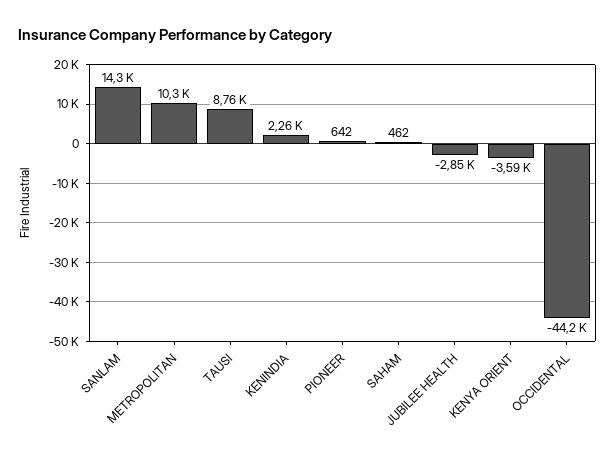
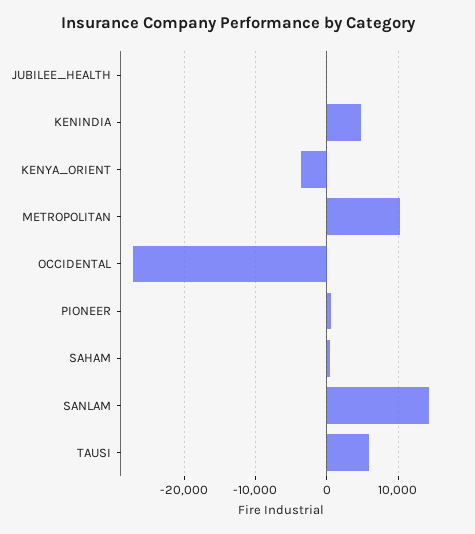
TAUSI: 8760 -> 6000
KENINDIA: 2260 -> 5000
JUBILEE HEALTH: -2850 -> 0
OCCIDENTAL: -44200 -> -27000

